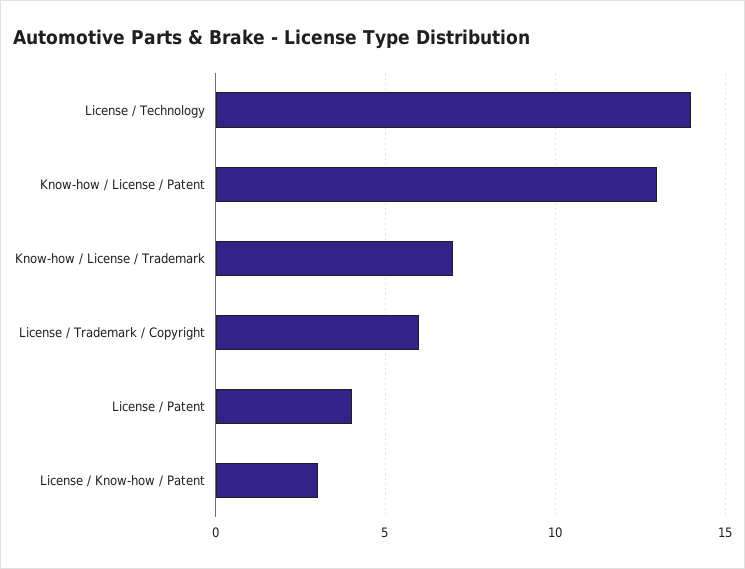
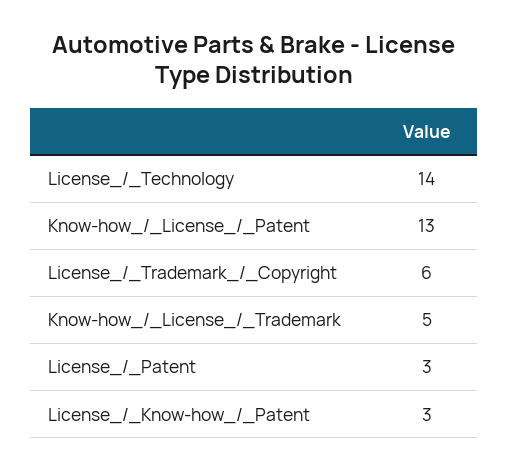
Know-how / License / Trademark: 7 -> 5
License / Patent: 4 -> 3

